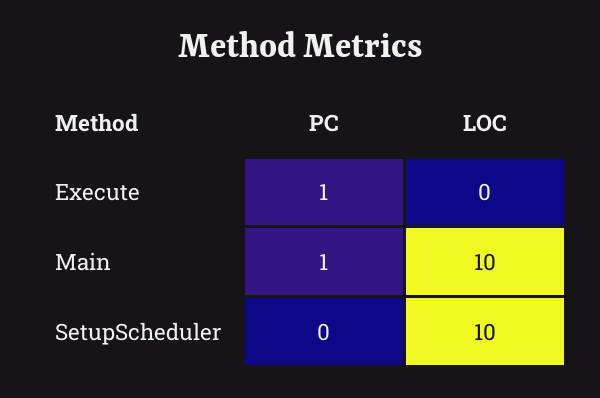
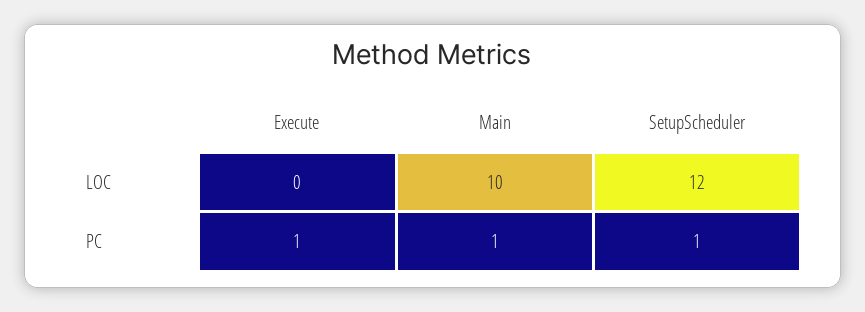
PC, SetupScheduler: 0 -> 1
LOC, SetupScheduler: 10 -> 12

